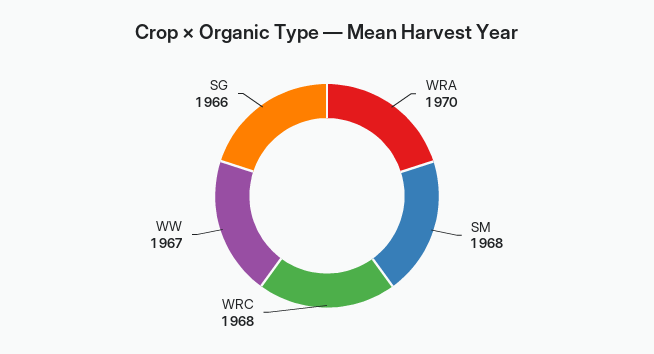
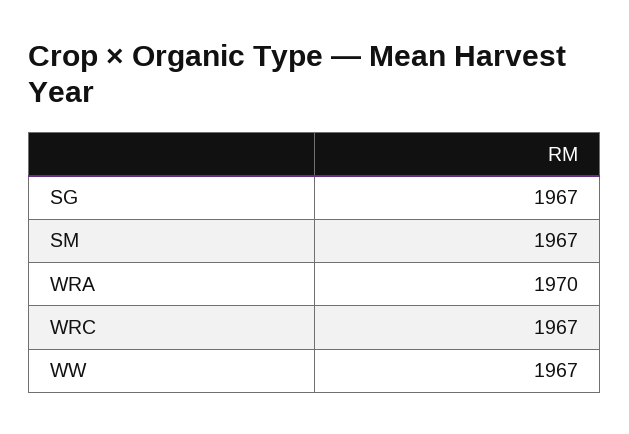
SM: 1968 -> 1967
WRC: 1968 -> 1967
SG: 1966 -> 1967

